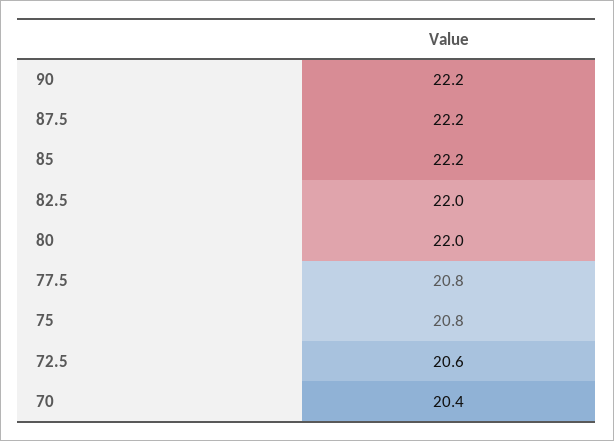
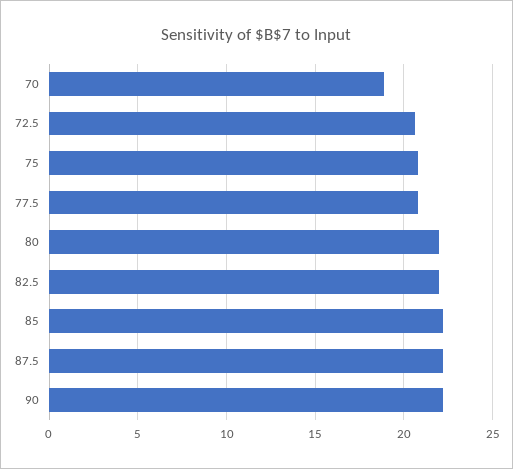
70: 20.4 -> 19

